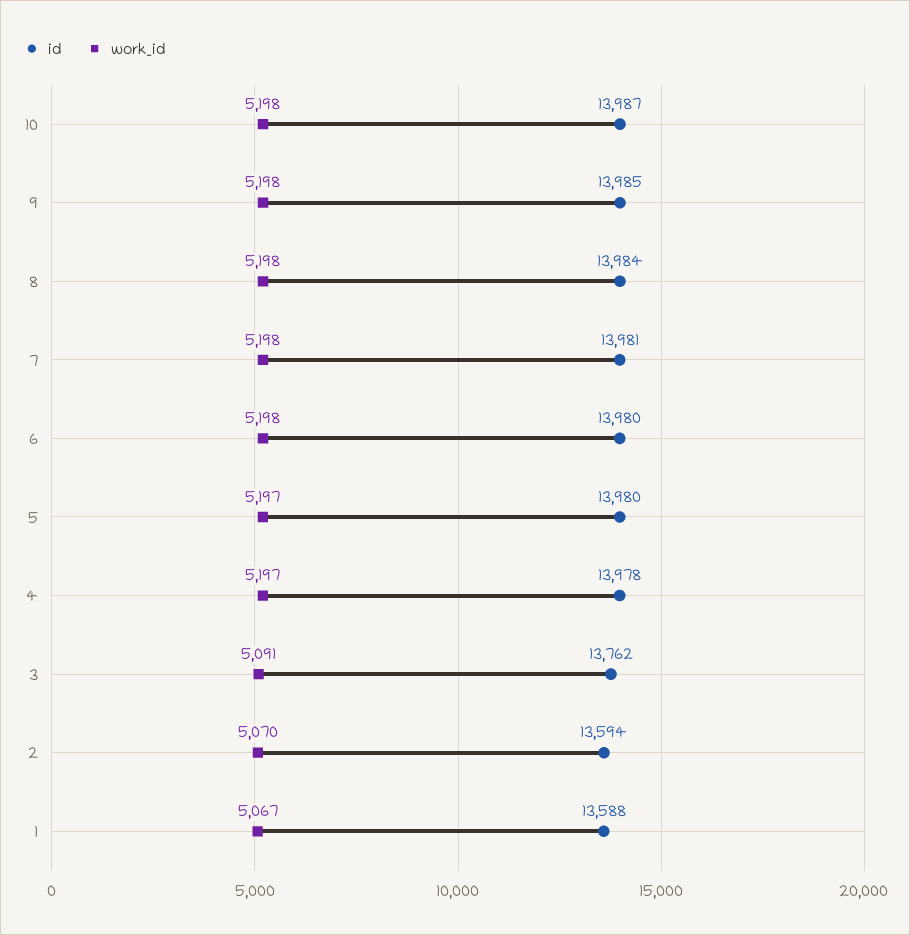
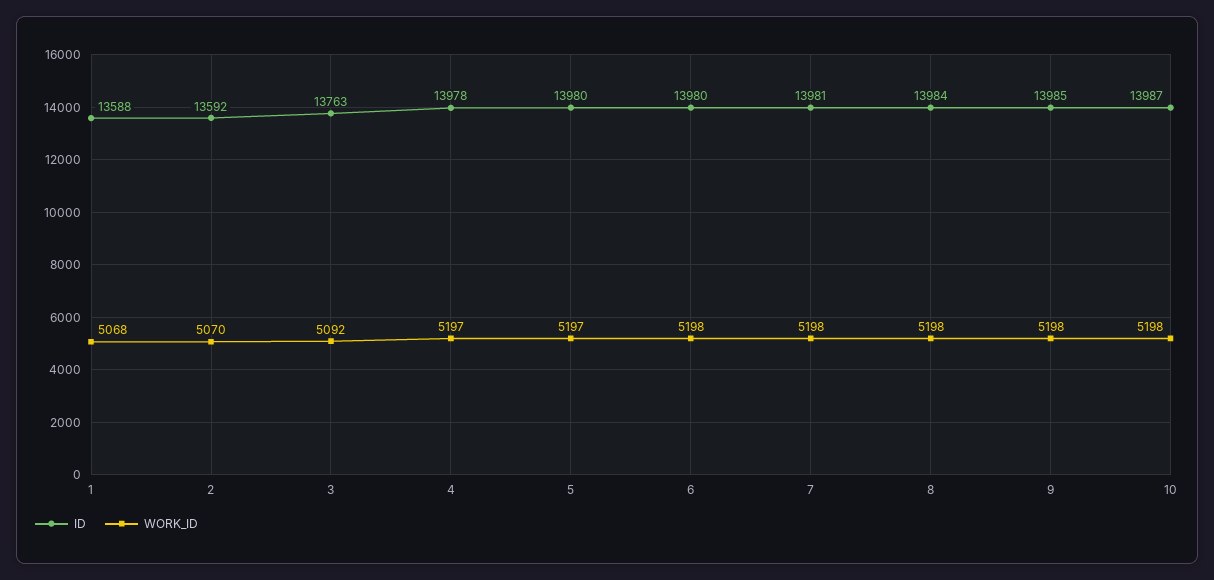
id, 3: 13762 -> 13763
work_id, 3: 5091 -> 5092
id, 2: 13594 -> 13592
work_id, 1: 5067 -> 5068

